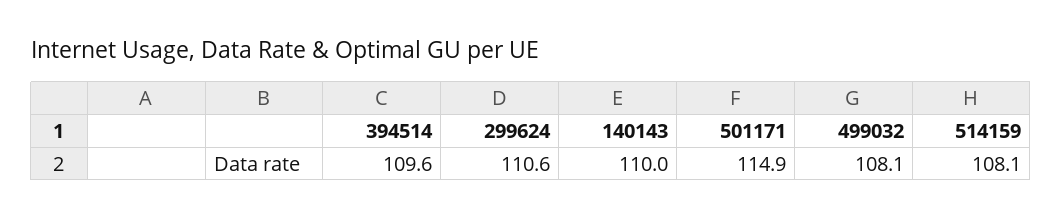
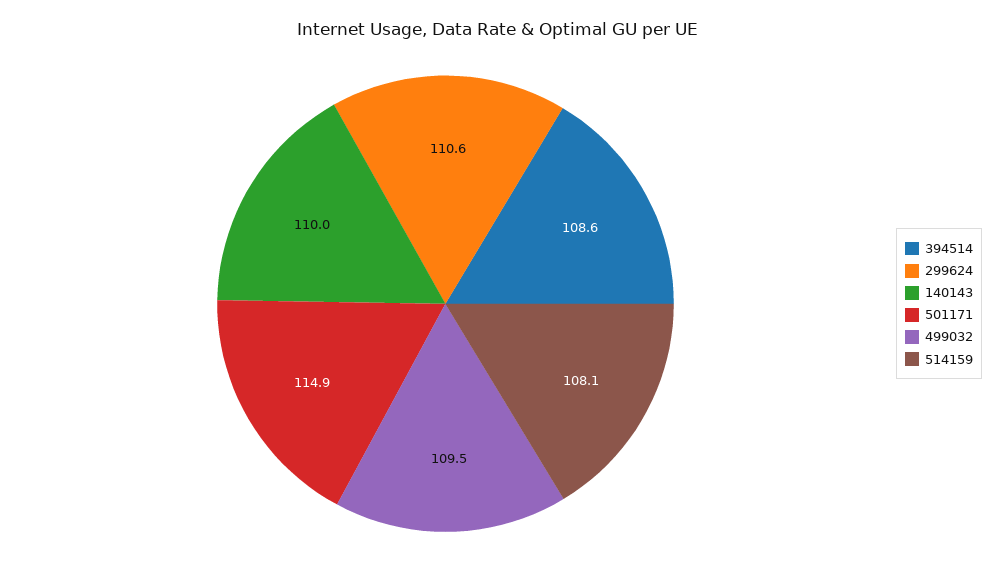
394514: 109.6 -> 108.6
499032: 108.1 -> 109.5

